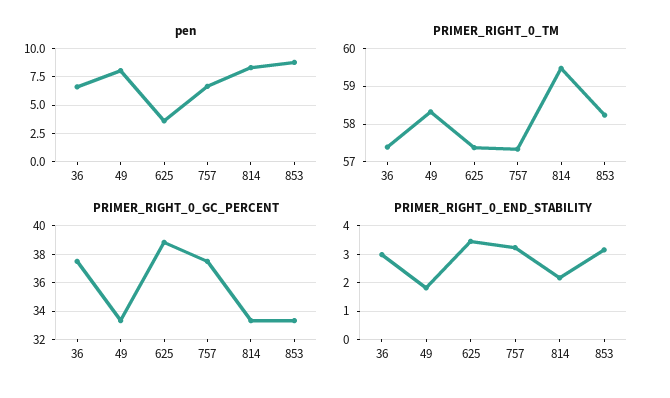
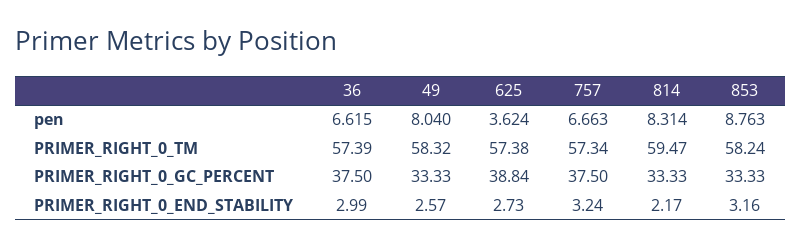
PRIMER_RIGHT_0_END_STABILITY, 49: 1.75 -> 2.57
PRIMER_RIGHT_0_END_STABILITY, 625: 3.5 -> 2.73

